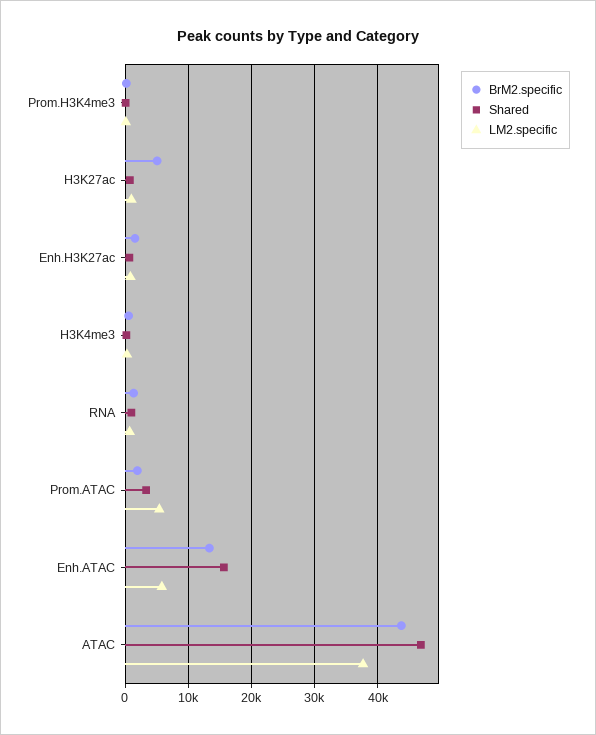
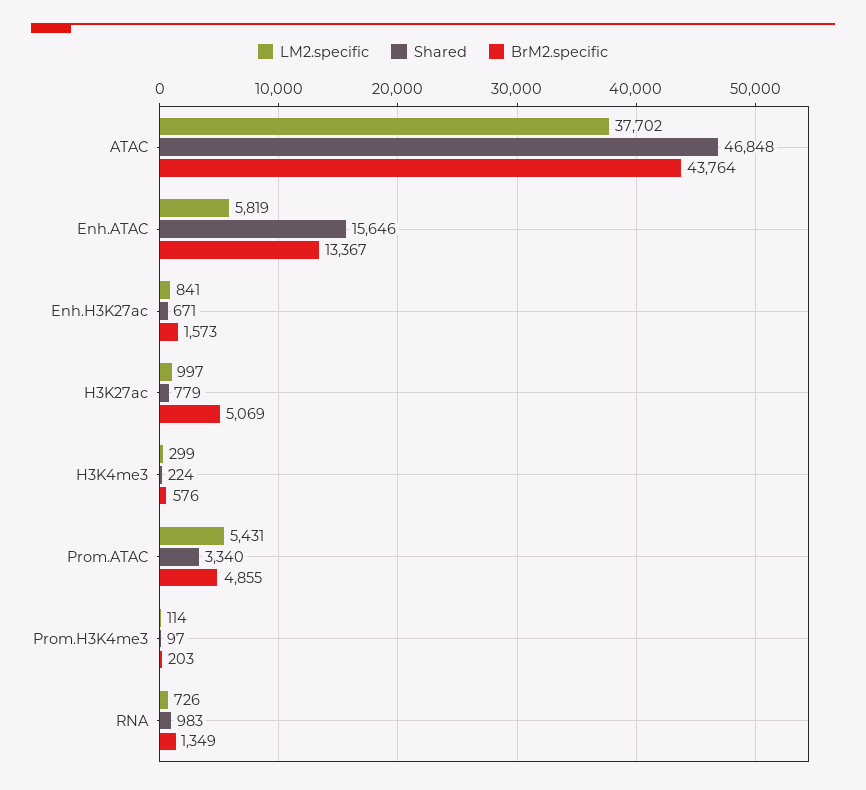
BrM2.specific, Prom.ATAC: 2000 -> 4855

